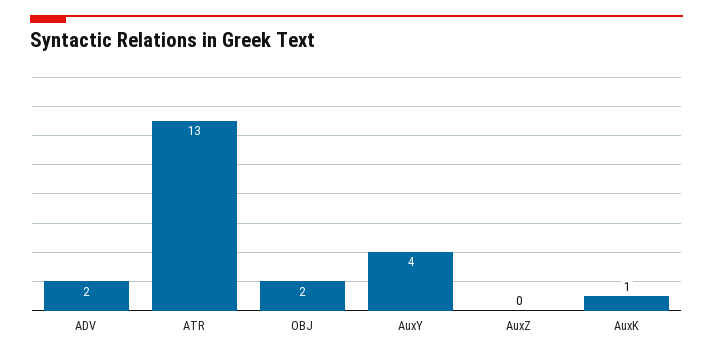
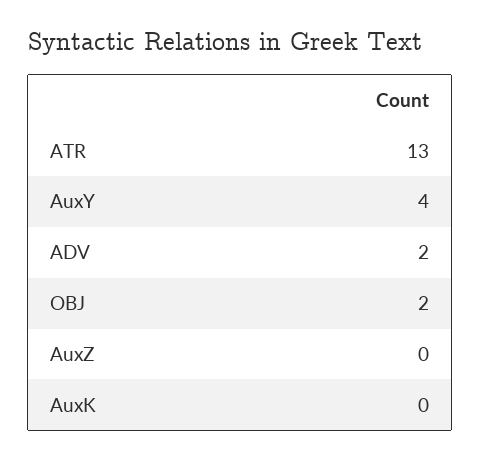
AuxK: 1 -> 0

